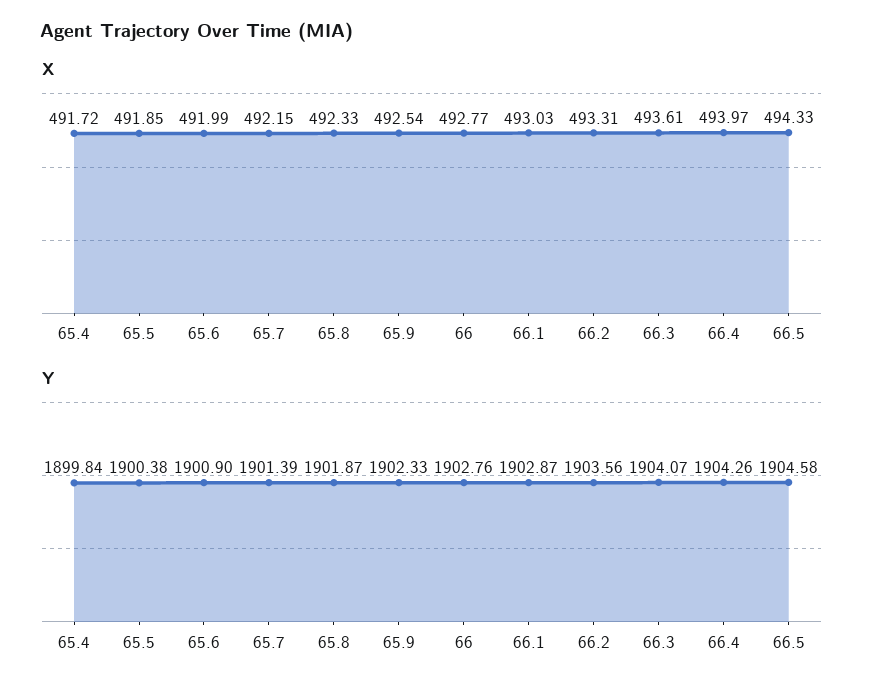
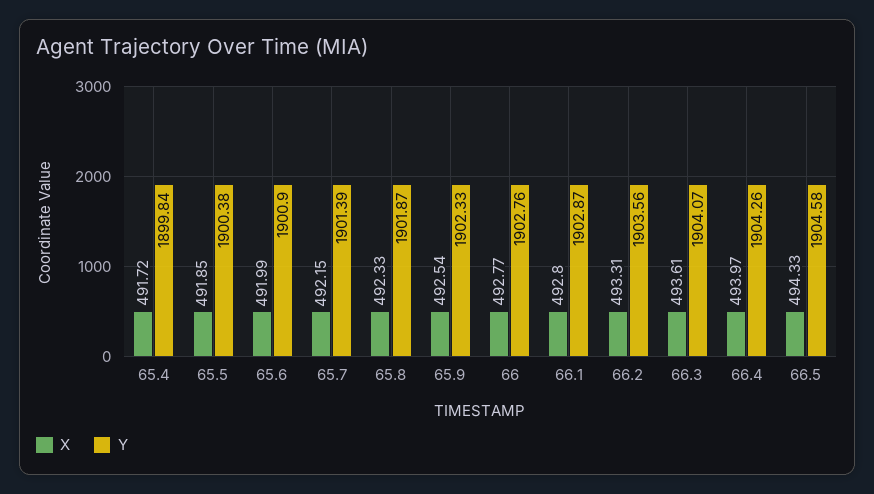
X, 66.1: 493.03 -> 492.8

